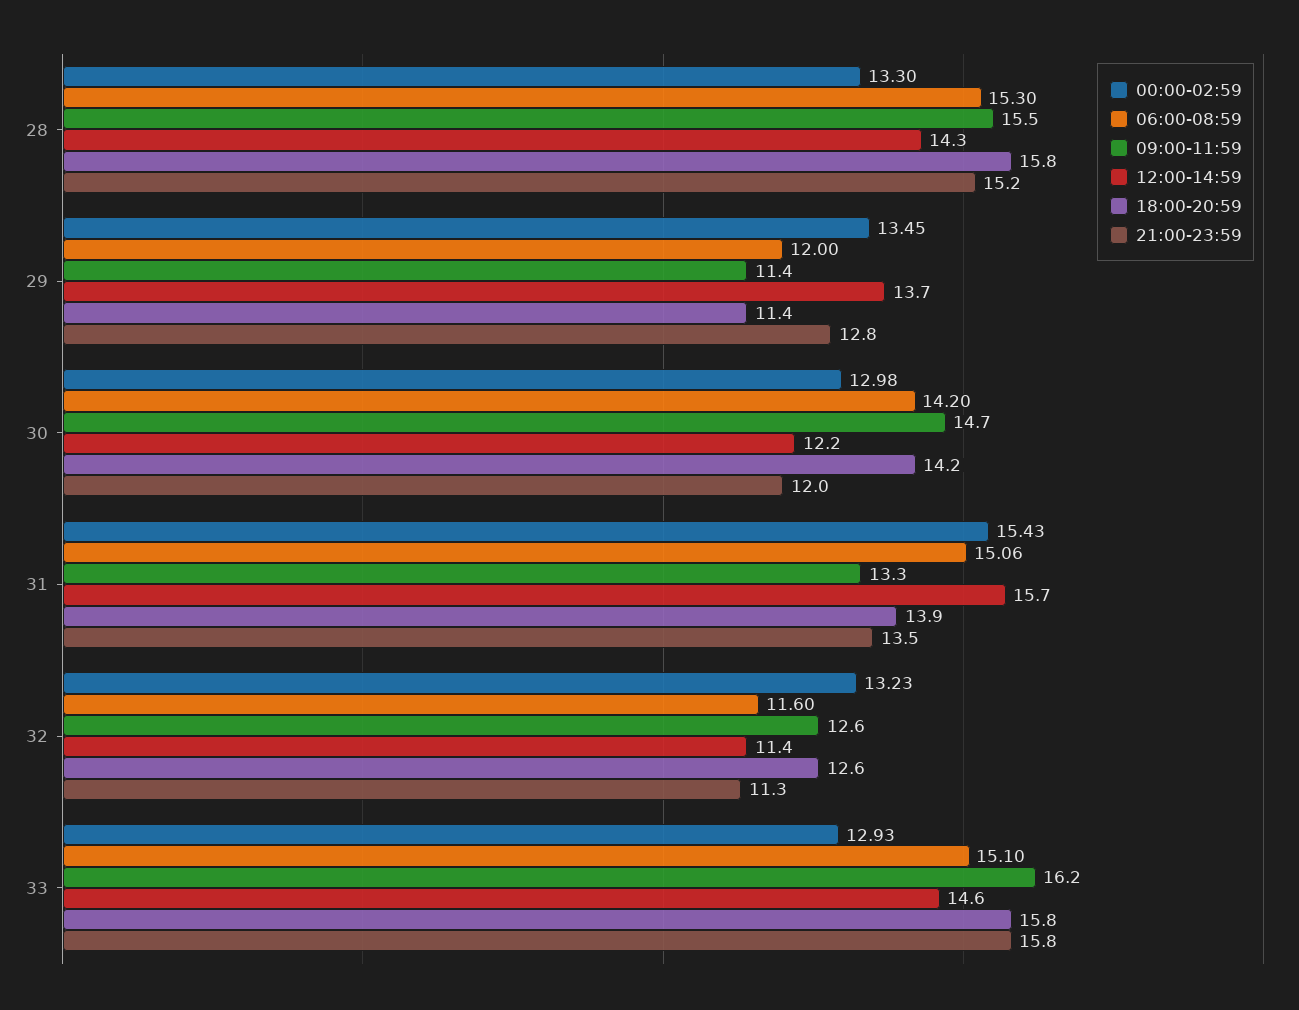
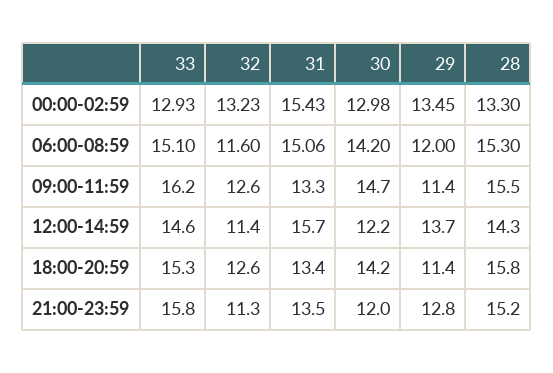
18:00-20:59, 31: 13.9 -> 13.4
18:00-20:59, 33: 15.8 -> 15.3

